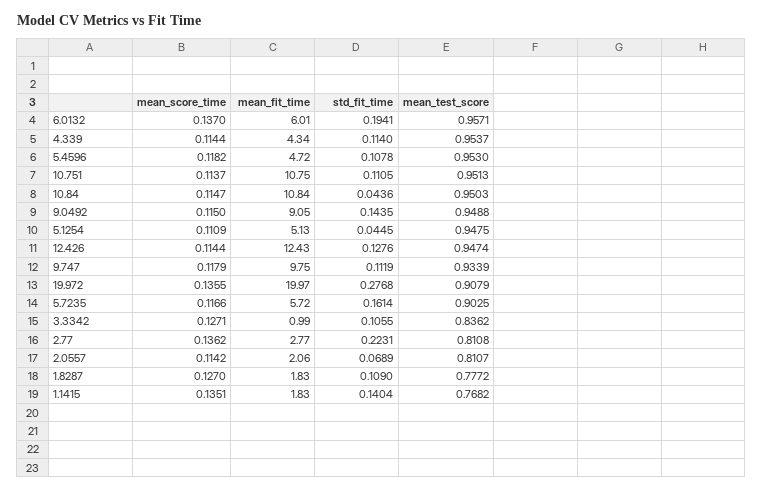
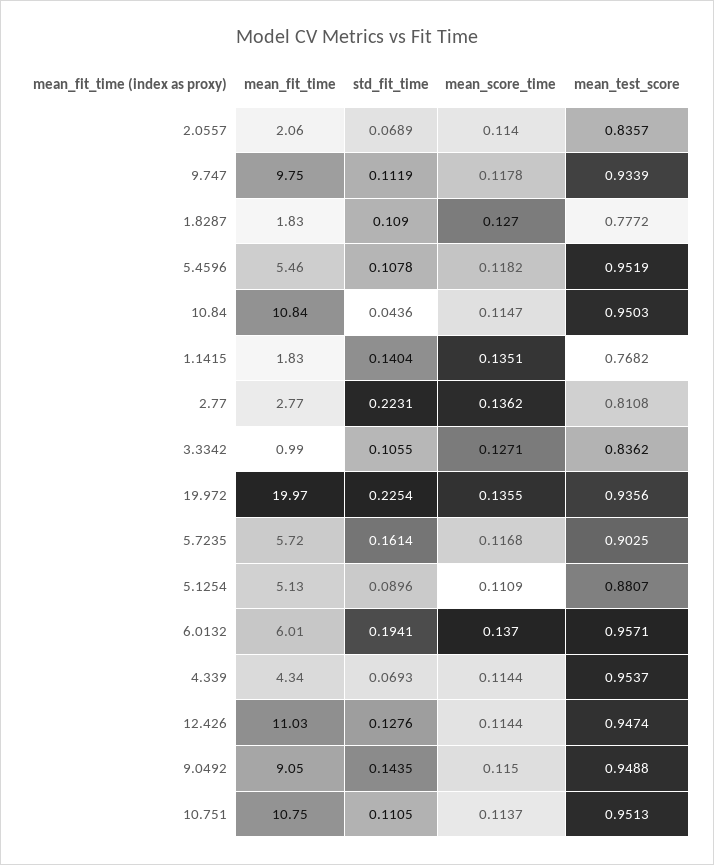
std_fit_time, 4.339: 0.114 -> 0.0693
mean_fit_time, 5.4596: 4.72 -> 5.46
mean_test_score, 5.4596: 0.953 -> 0.9519
std_fit_time, 5.1254: 0.0445 -> 0.0896
mean_test_score, 5.1254: 0.9475 -> 0.8807
mean_fit_time, 12.426: 12.43 -> 11.03
mean_score_time, 9.747: 0.1179 -> 0.1178
std_fit_time, 19.972: 0.2768 -> 0.2254
mean_test_score, 19.972: 0.9079 -> 0.9356
mean_score_time, 5.7235: 0.1166 -> 0.1168
mean_score_time, 2.0557: 0.1142 -> 0.114
mean_test_score, 2.0557: 0.8107 -> 0.8357

